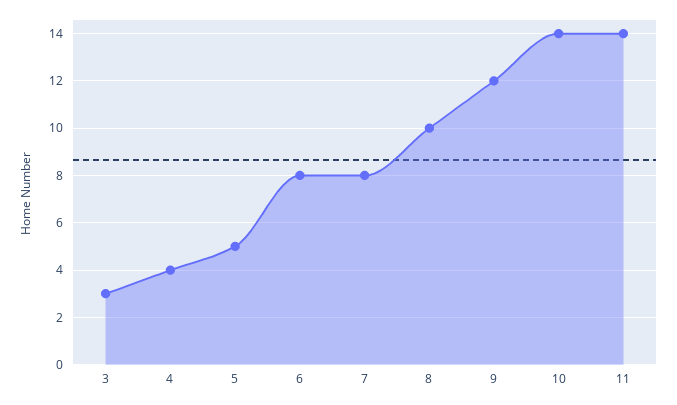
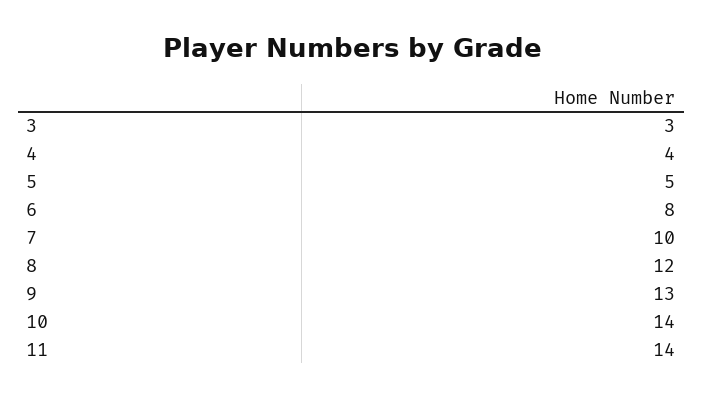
7: 8 -> 10
8: 10 -> 12
9: 12 -> 13

